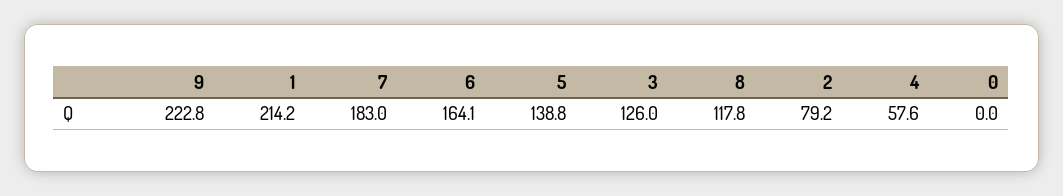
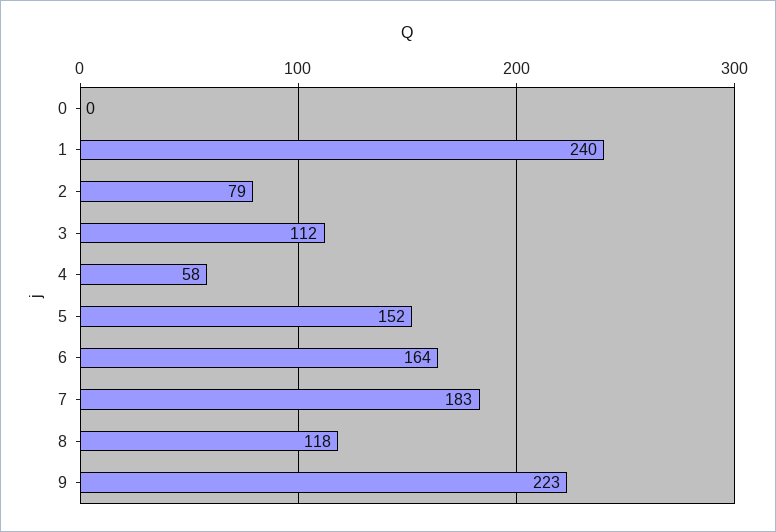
1: 214.2 -> 240
5: 138.8 -> 152
3: 126 -> 112

